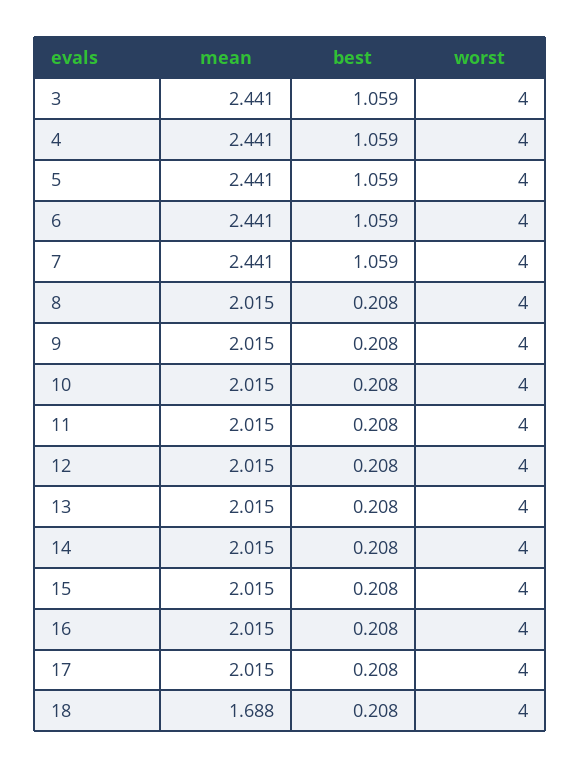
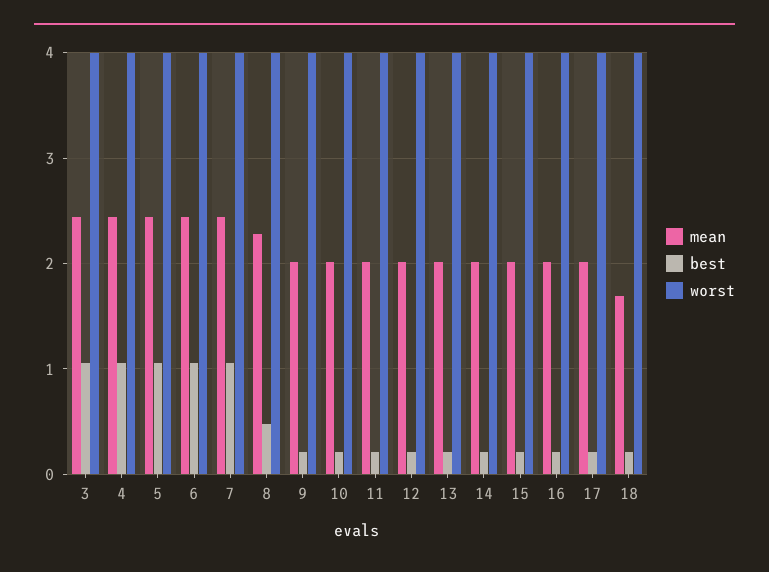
mean, 8: 2.015 -> 2.3
best, 8: 0.208 -> 0.5

